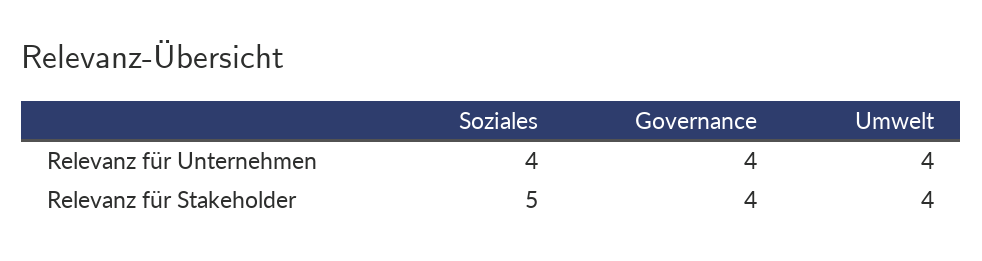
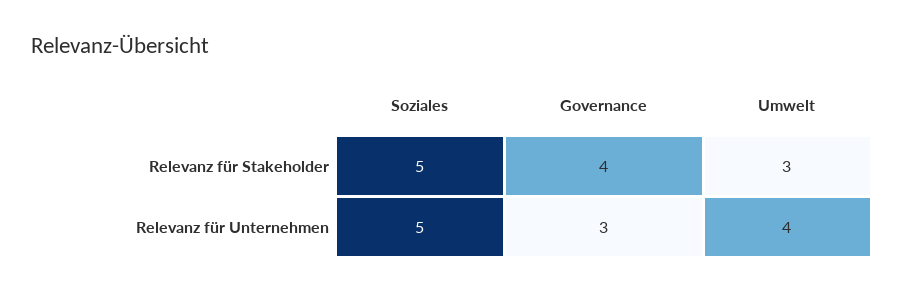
Soziales, Relevanz für Unternehmen: 4 -> 5
Governance, Relevanz für Unternehmen: 4 -> 3
Umwelt, Relevanz für Stakeholder: 4 -> 3

